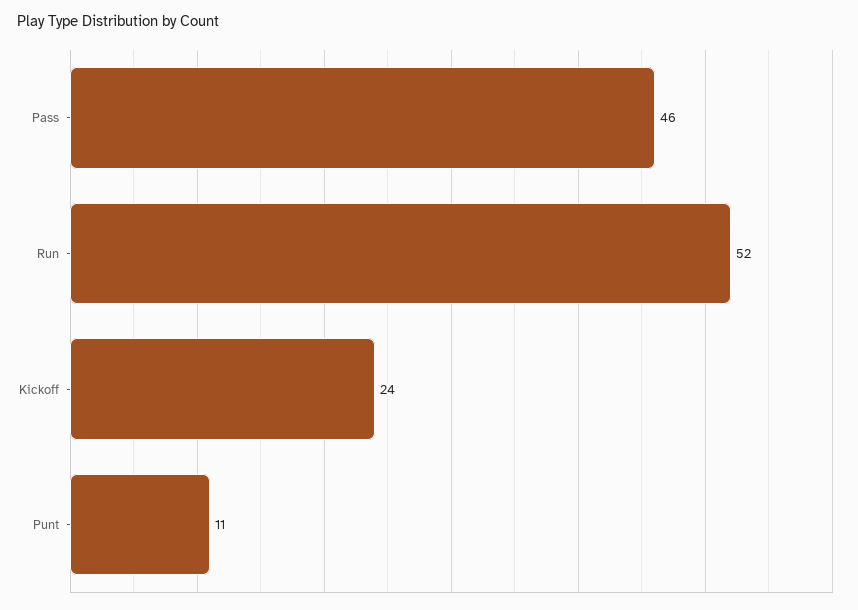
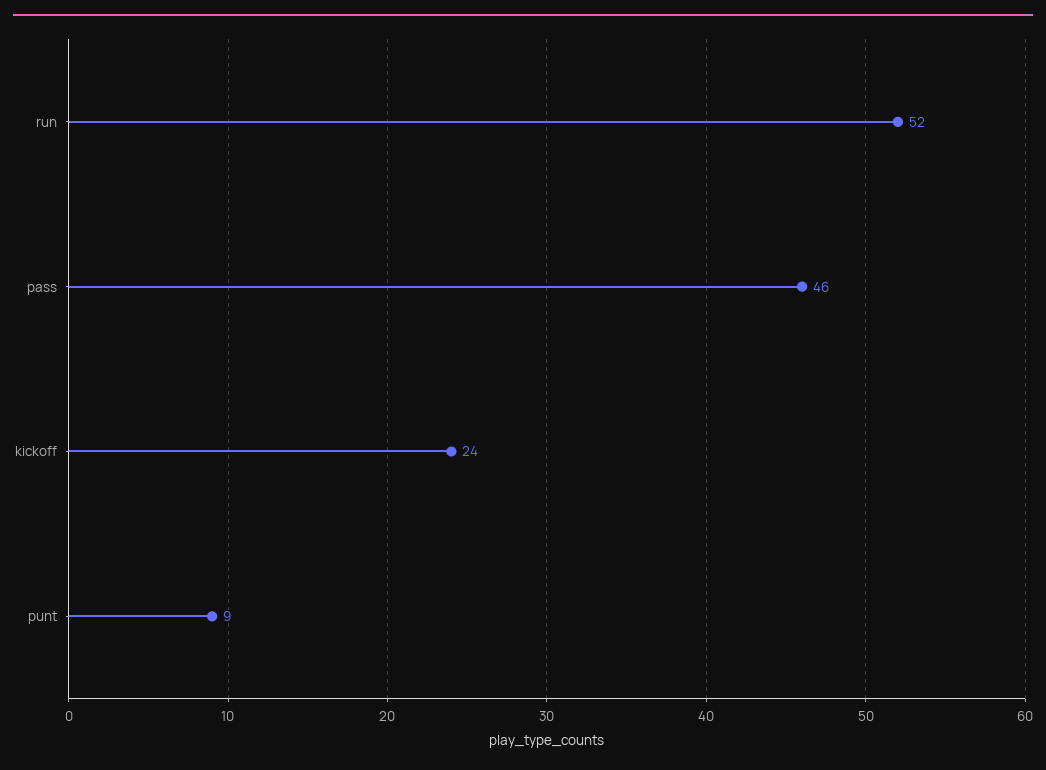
Punt: 11 -> 9

